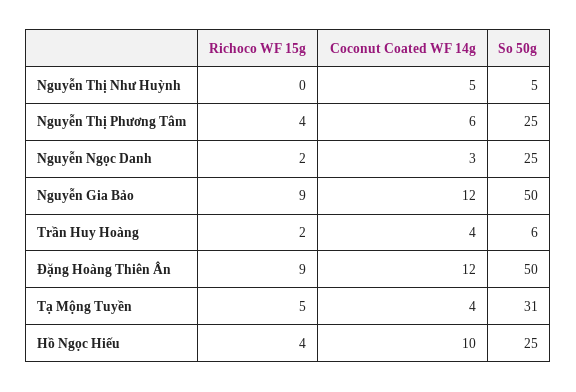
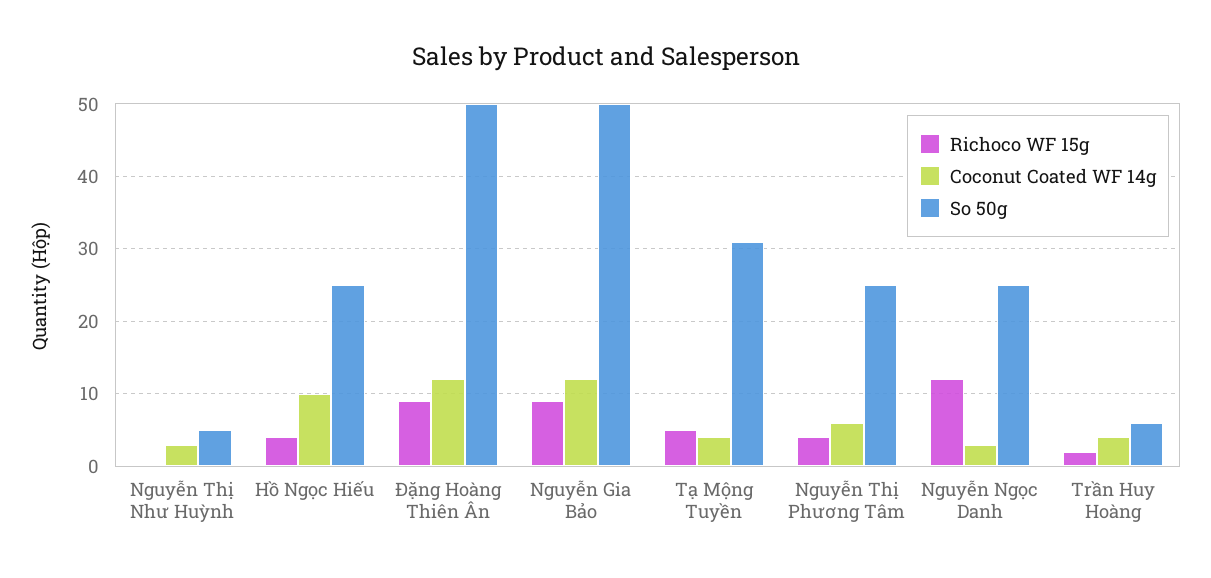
Coconut Coated WF 14g, Nguyễn Thị Như Huỳnh: 5 -> 3
Richoco WF 15g, Nguyễn Ngọc Danh: 2 -> 12

